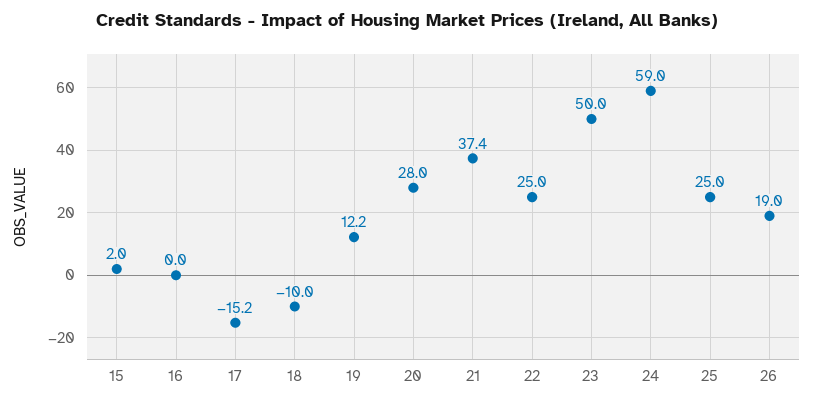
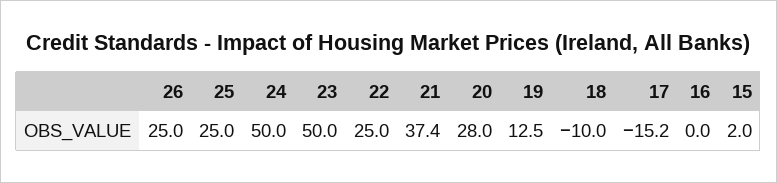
19: 12.2 -> 12.5
24: 59 -> 50
26: 19 -> 25

